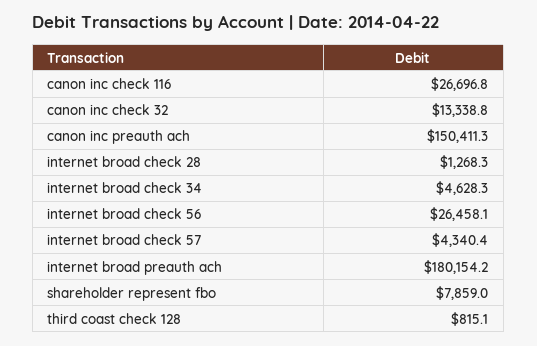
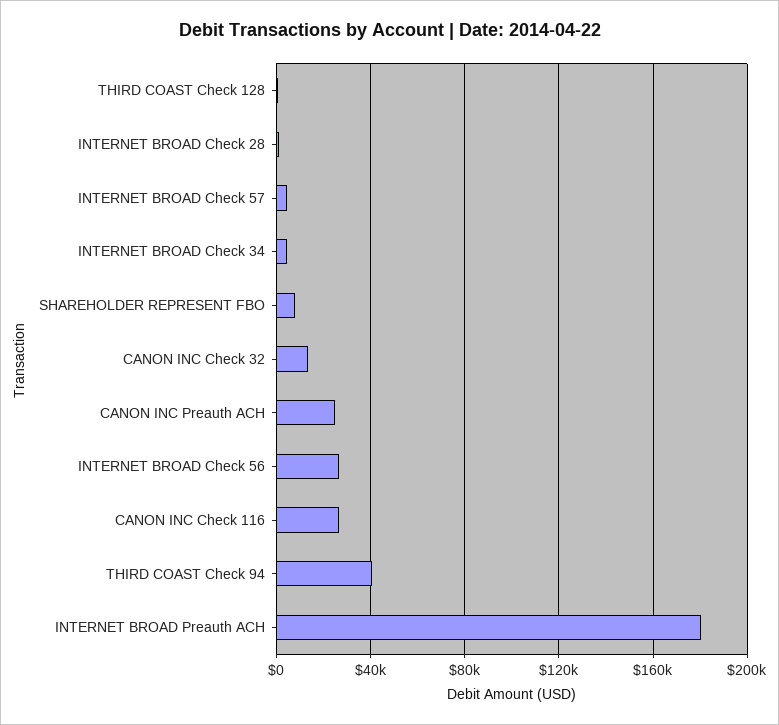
canon inc preauth ach: 150411.3 -> 25000
THIRD COAST Check 94: none -> 40000

